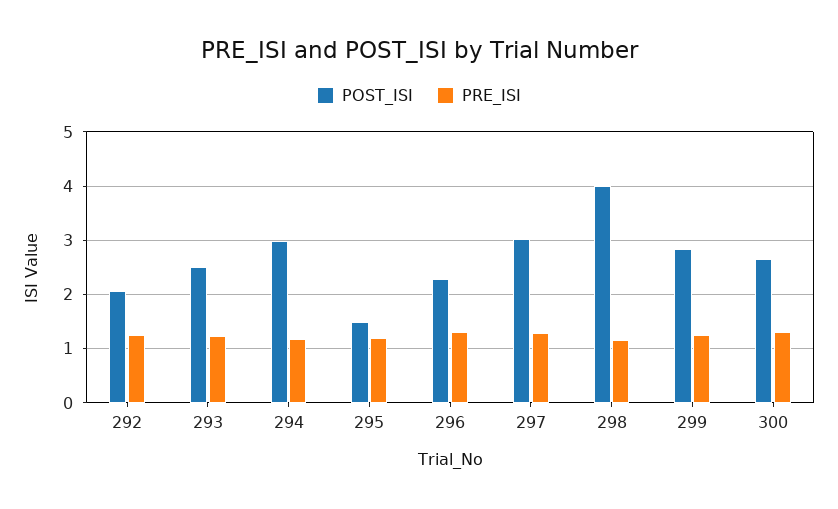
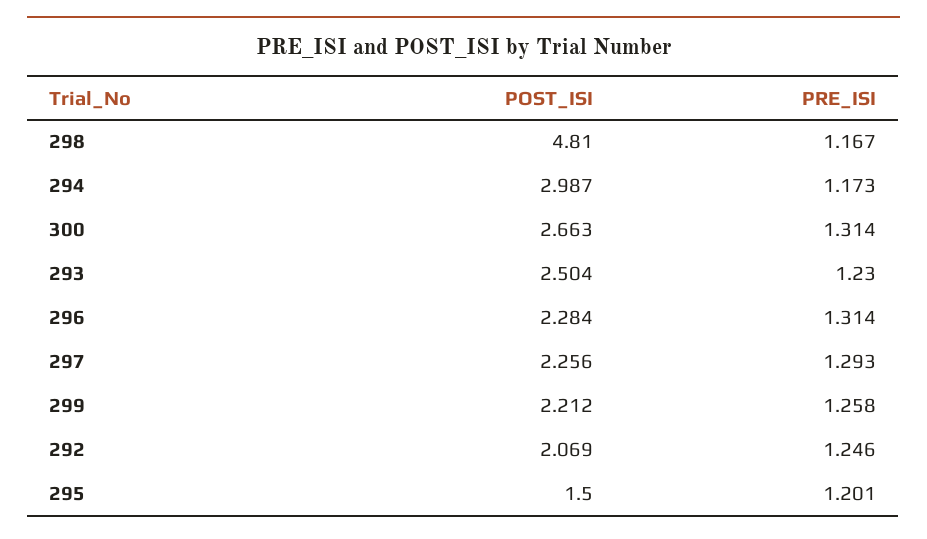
POST_ISI, 297: 3 -> 2.256
POST_ISI, 298: 4 -> 4.81
POST_ISI, 299: 2.8 -> 2.212

